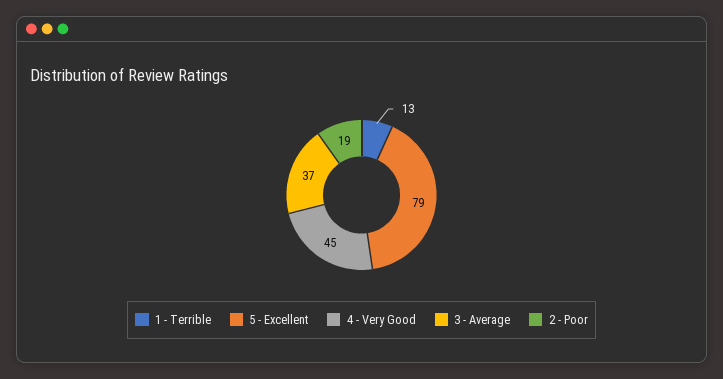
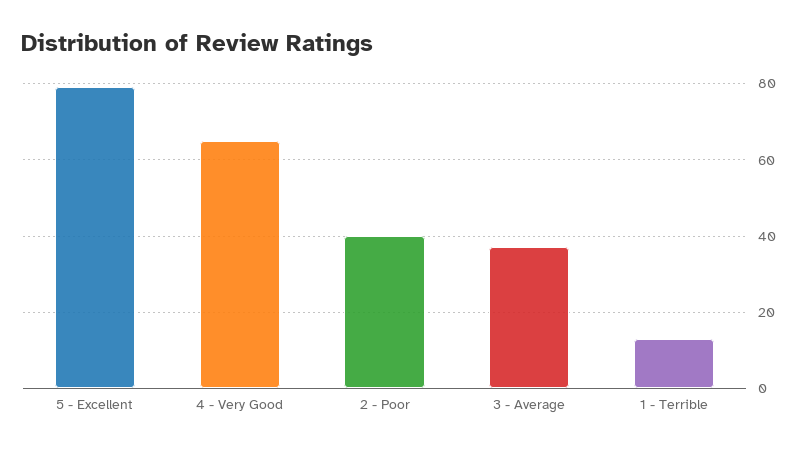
4 - Very Good: 45 -> 65
2 - Poor: 19 -> 40

